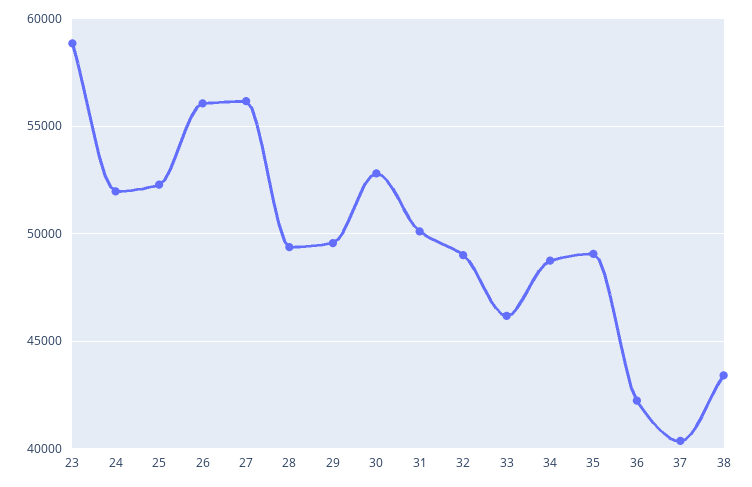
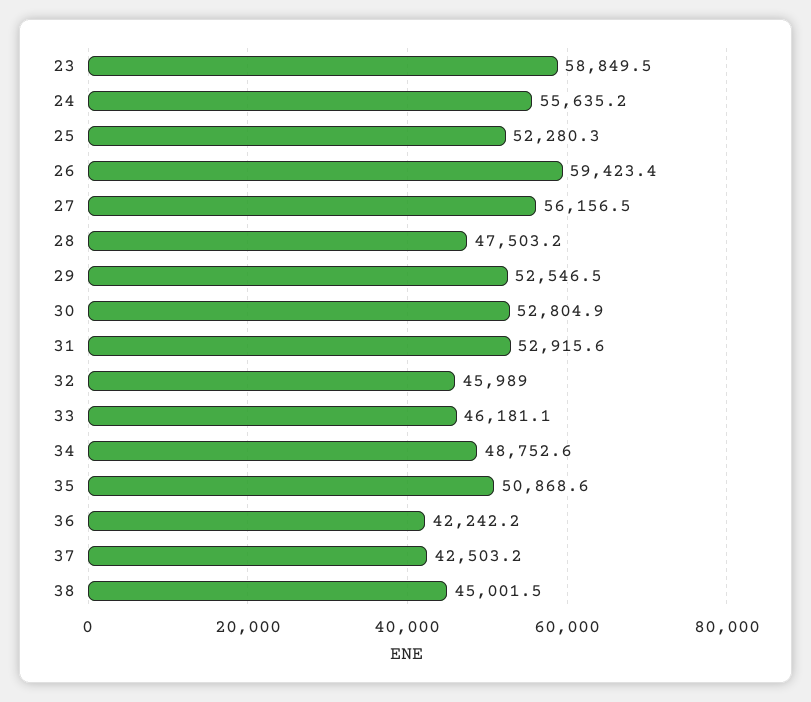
24: 52000 -> 55635.2
26: 56000 -> 59423.4
28: 49500 -> 47503.2
29: 49500 -> 52546.5
31: 50000 -> 52915.6
32: 49000 -> 45989
35: 49000 -> 50868.6
37: 40500 -> 42503.2
38: 43500 -> 45001.5

